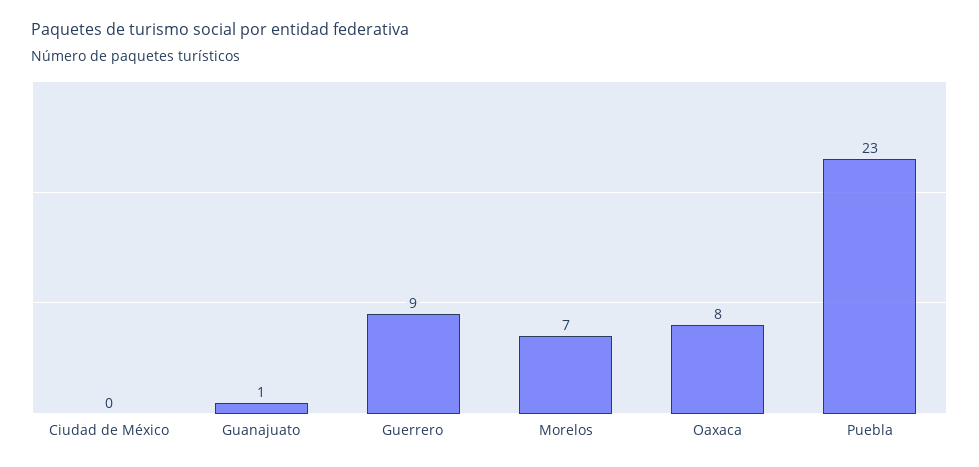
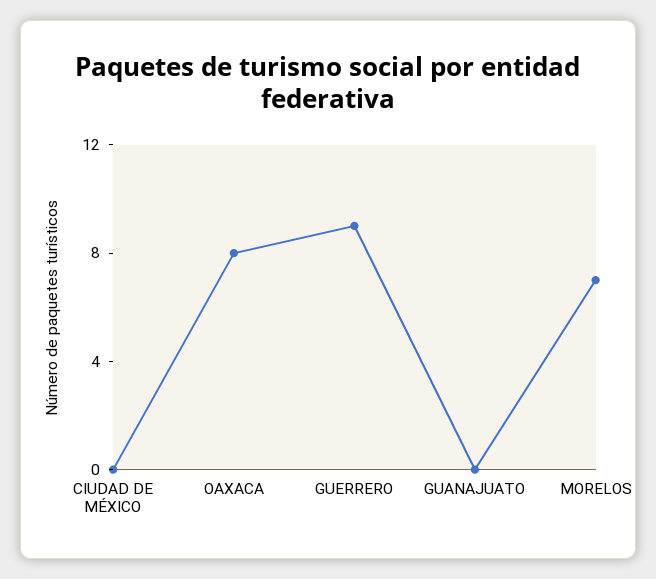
Guanajuato: 1 -> 0
Puebla: 23 -> none

